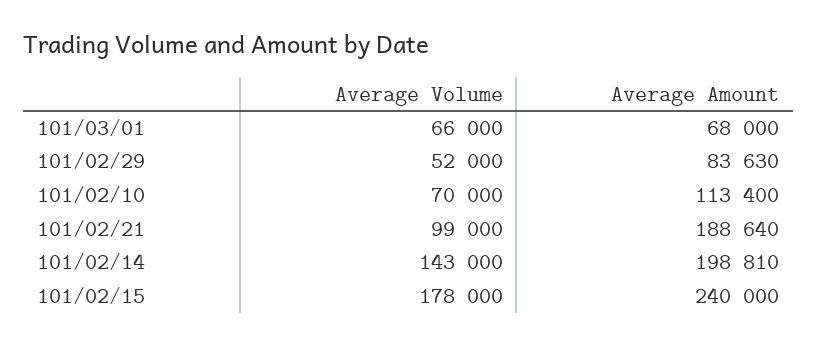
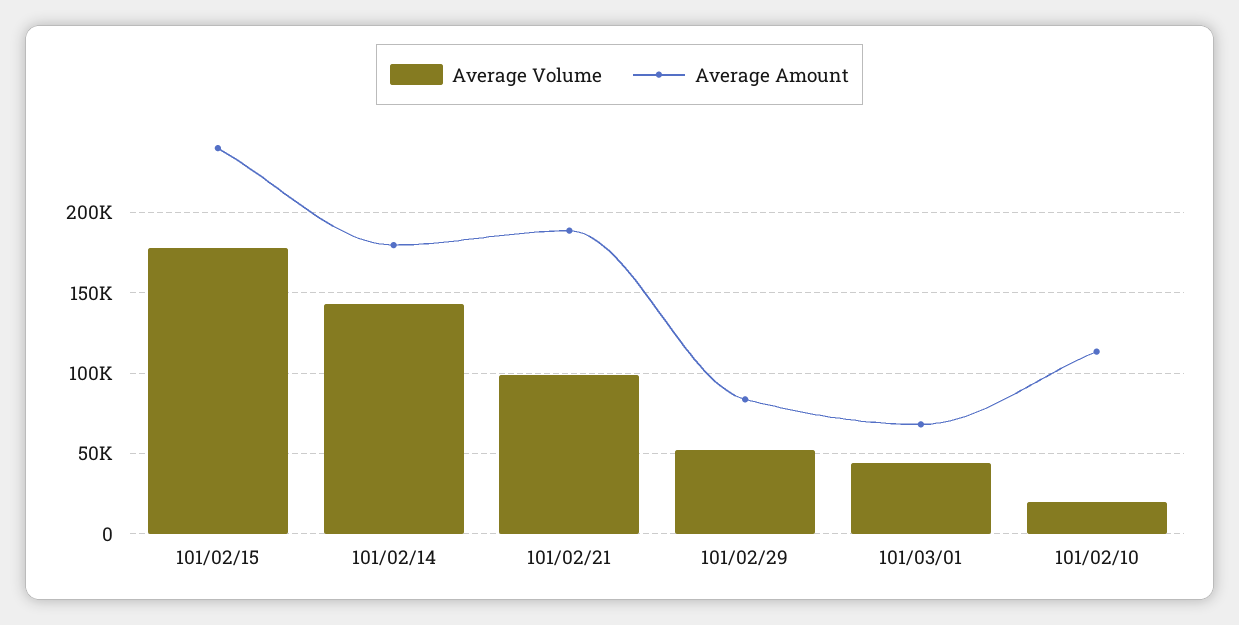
Average Volume, 101/03/01: 66000 -> 45000
Average Volume, 101/02/10: 70000 -> 20000
Average Amount, 101/02/14: 198810 -> 180000

